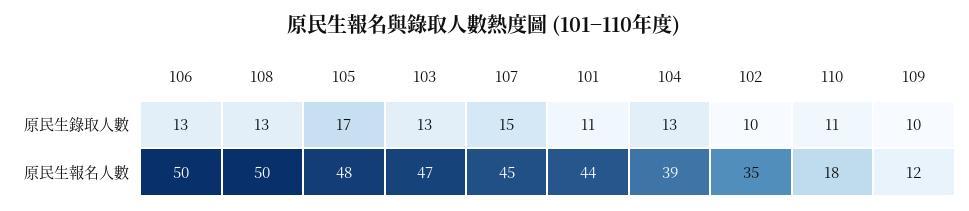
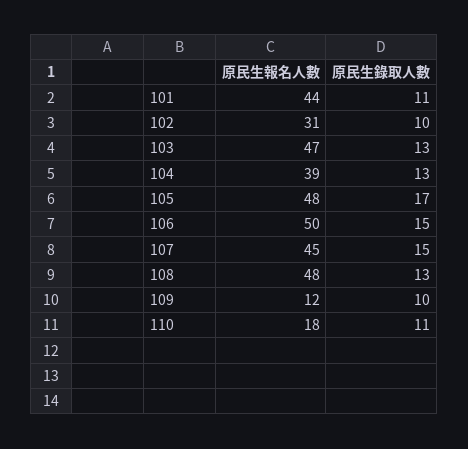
106, 原民生錄取人數: 13 -> 15
108, 原民生報名人數: 50 -> 48
102, 原民生報名人數: 35 -> 31

